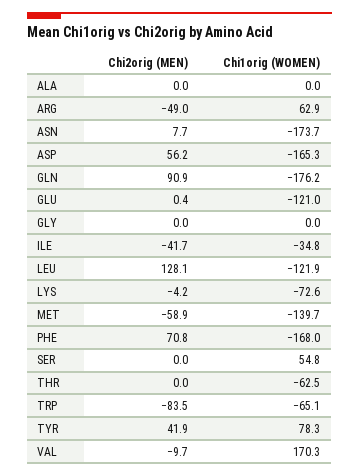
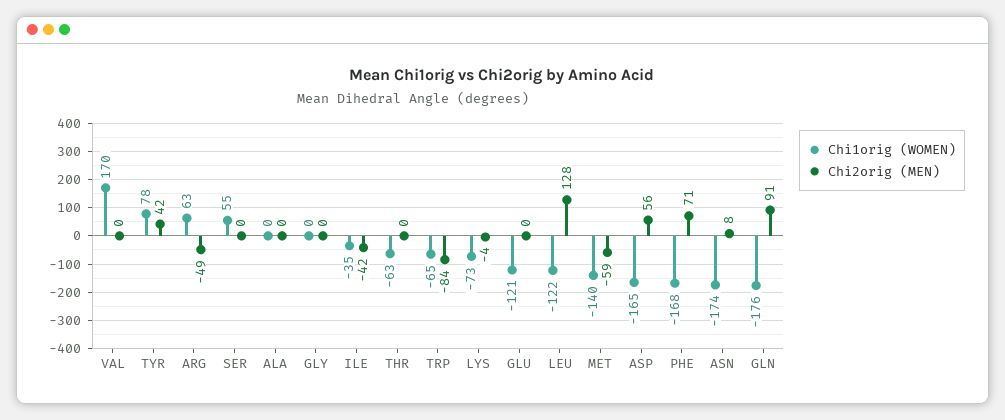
Chi2orig (MEN), VAL: -9.7 -> 0

